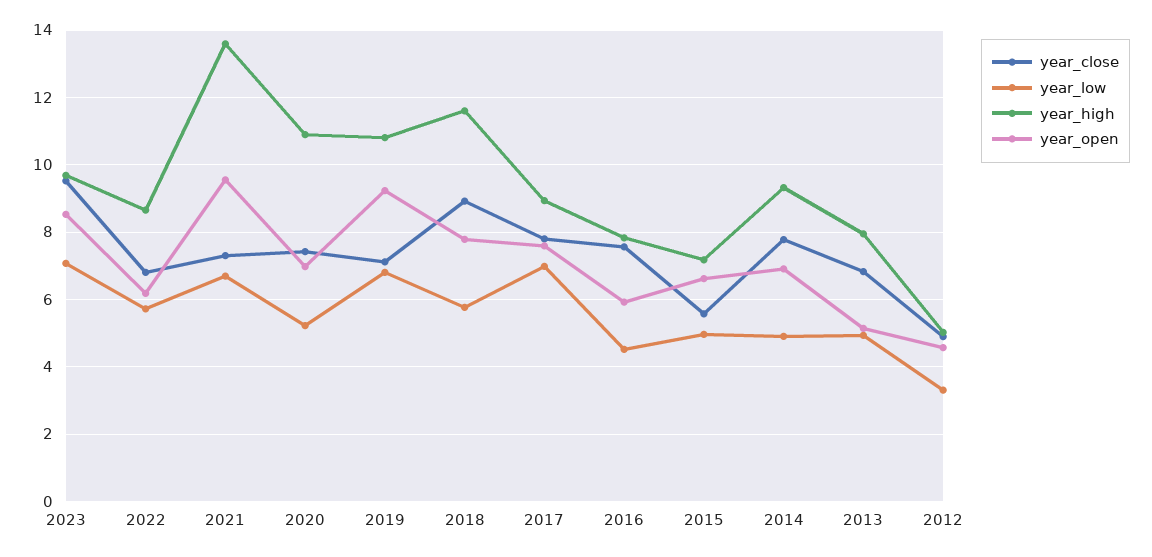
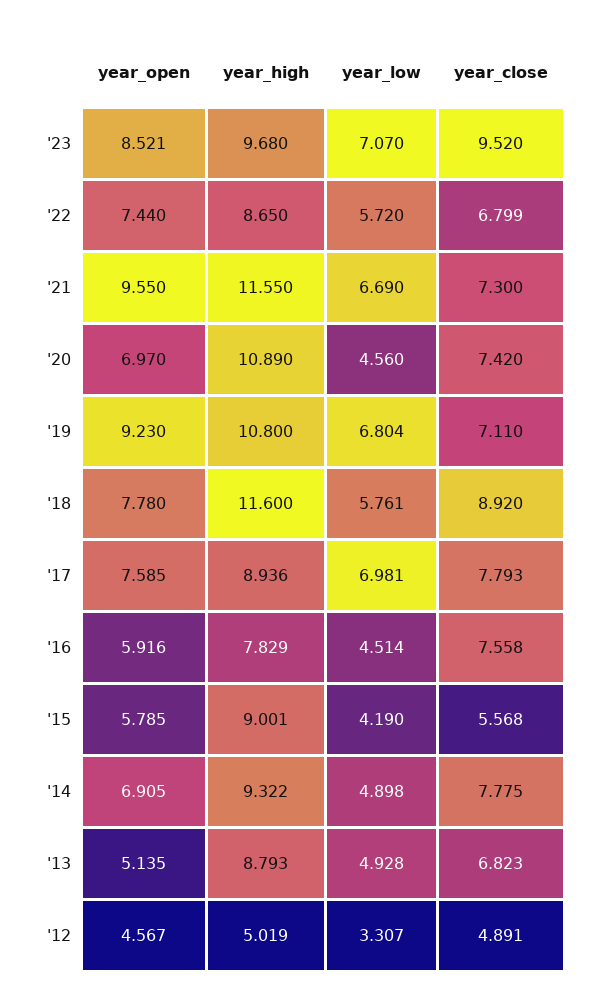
year_open, 2022: 6.2 -> 7.44
year_high, 2021: 13.6 -> 11.55
year_low, 2020: 5.2 -> 4.56
year_low, 2015: 5 -> 4.19
year_high, 2015: 7.2 -> 9.001
year_open, 2015: 6.6 -> 5.785
year_high, 2013: 8 -> 8.793

